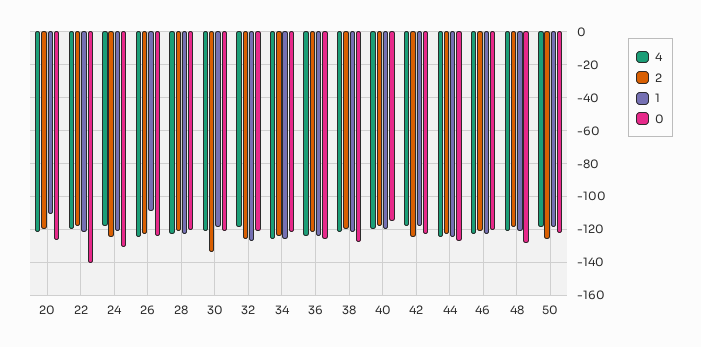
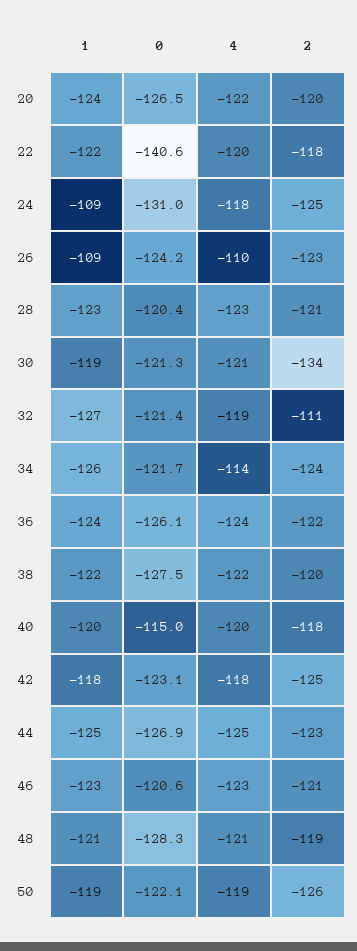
1, 20: -110 -> -124
1, 24: -120 -> -109
4, 26: -125 -> -110
2, 32: -125 -> -111
4, 34: -125 -> -114

